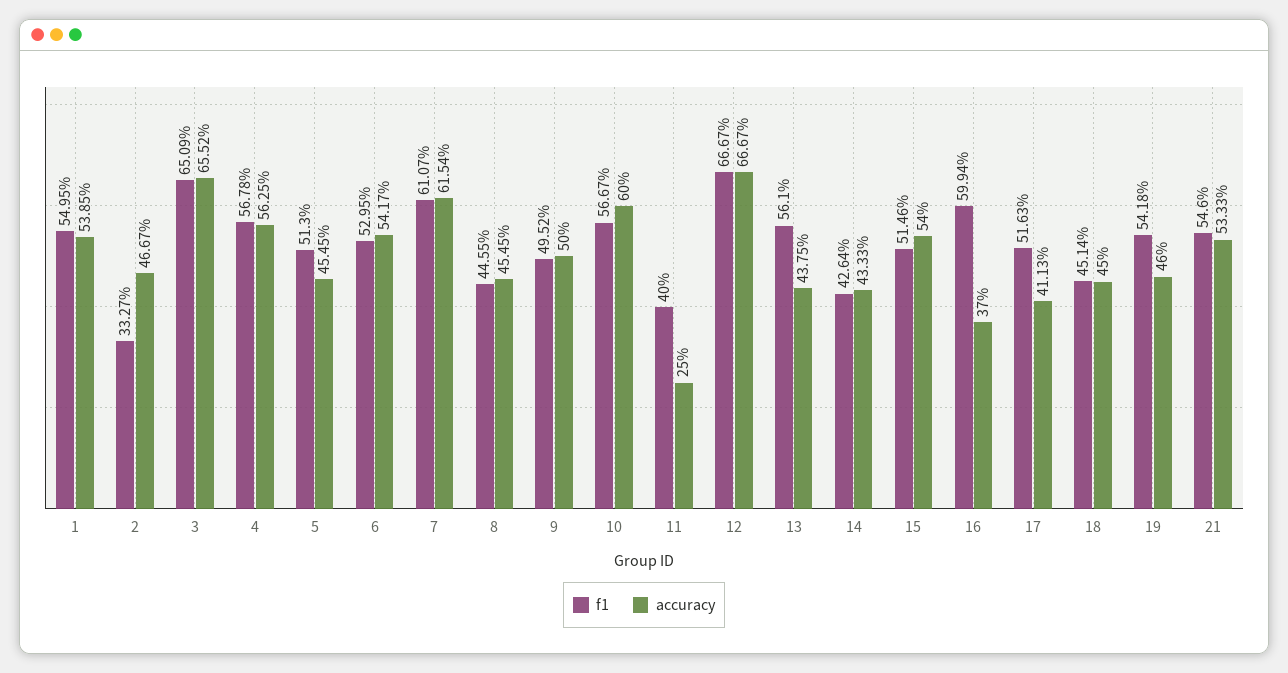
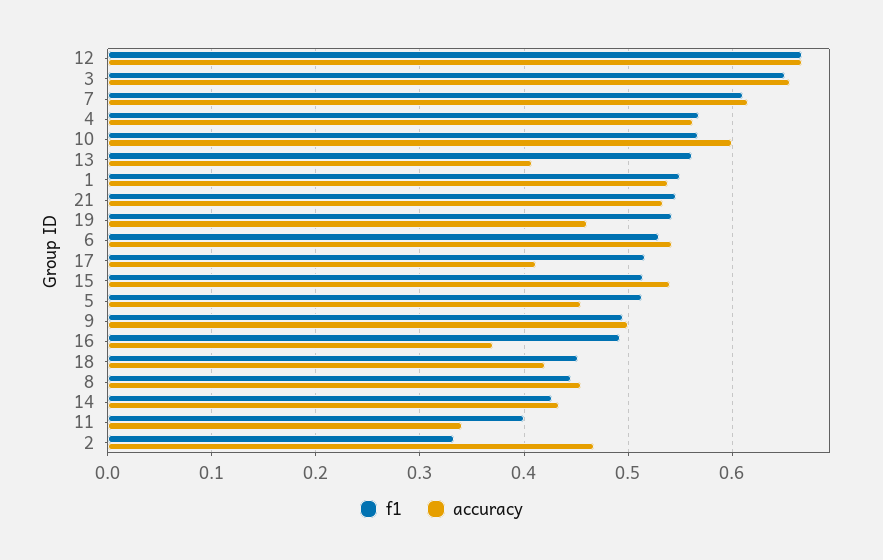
accuracy, 11: 0.25 -> 0.34
accuracy, 13: 0.4375 -> 0.41
f1, 16: 0.5994 -> 0.49
accuracy, 18: 0.45 -> 0.42

